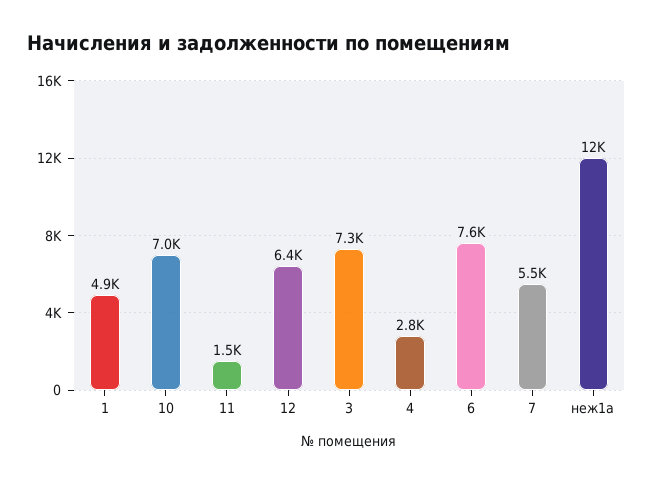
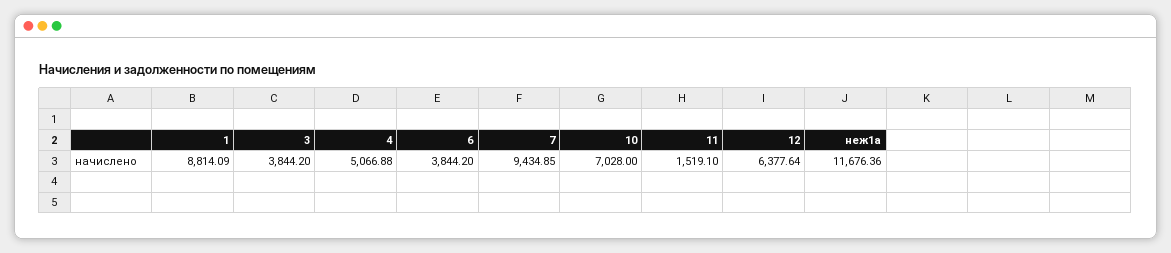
1: 4900 -> 8814.09
3: 7300 -> 3844.2
4: 2800 -> 5066.88
6: 7600 -> 3844.2
7: 5500 -> 9434.85

